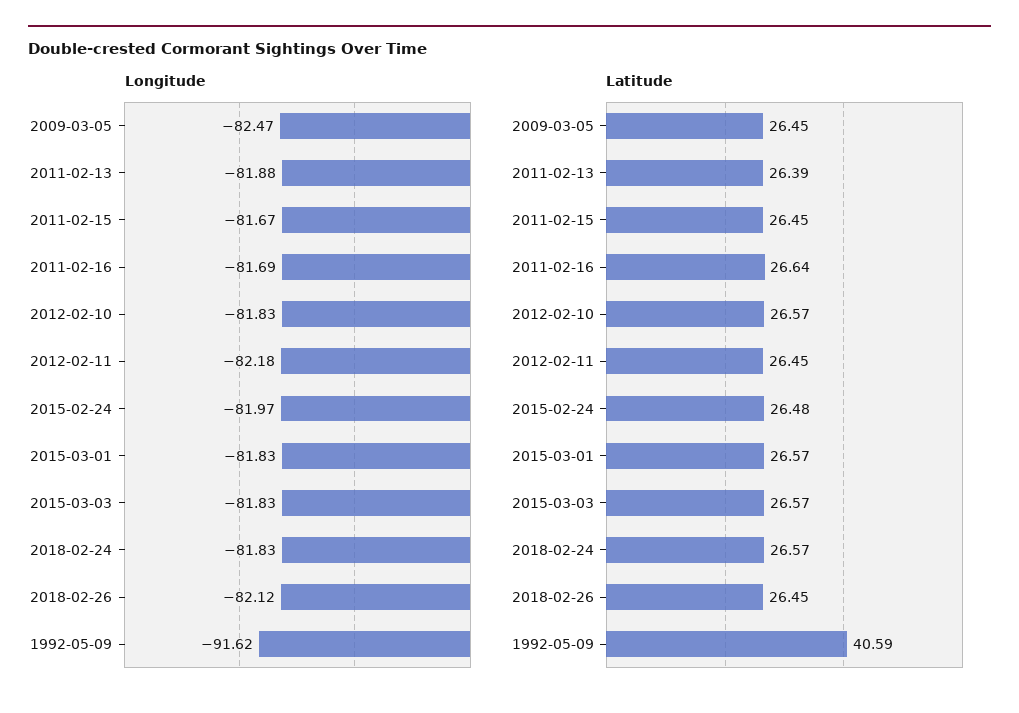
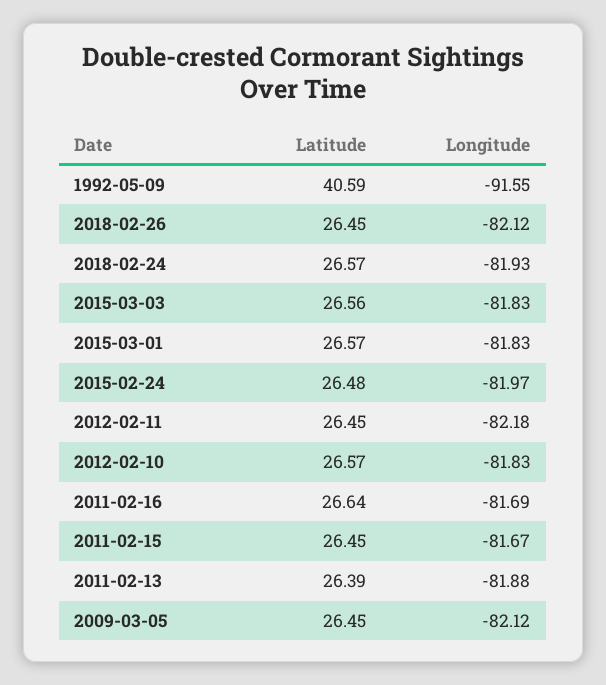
Longitude, 2009-03-05: -82.47 -> -82.12
Longitude, 2018-02-24: -81.83 -> -81.93
Longitude, 1992-05-09: -91.62 -> -91.55
Latitude, 2015-03-03: 26.57 -> 26.56

